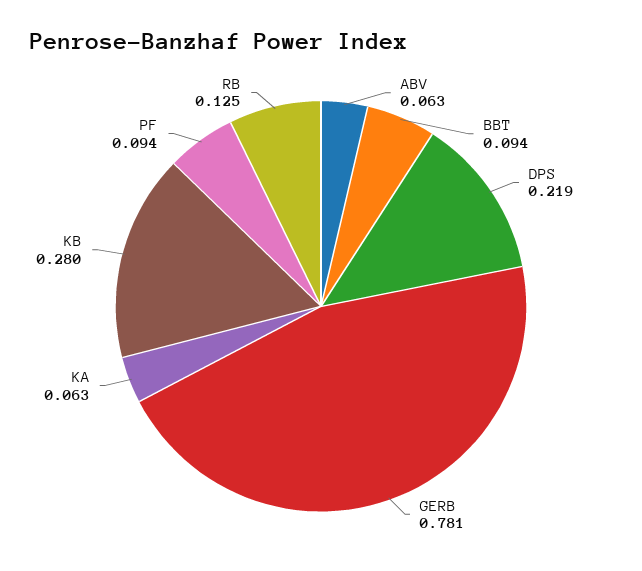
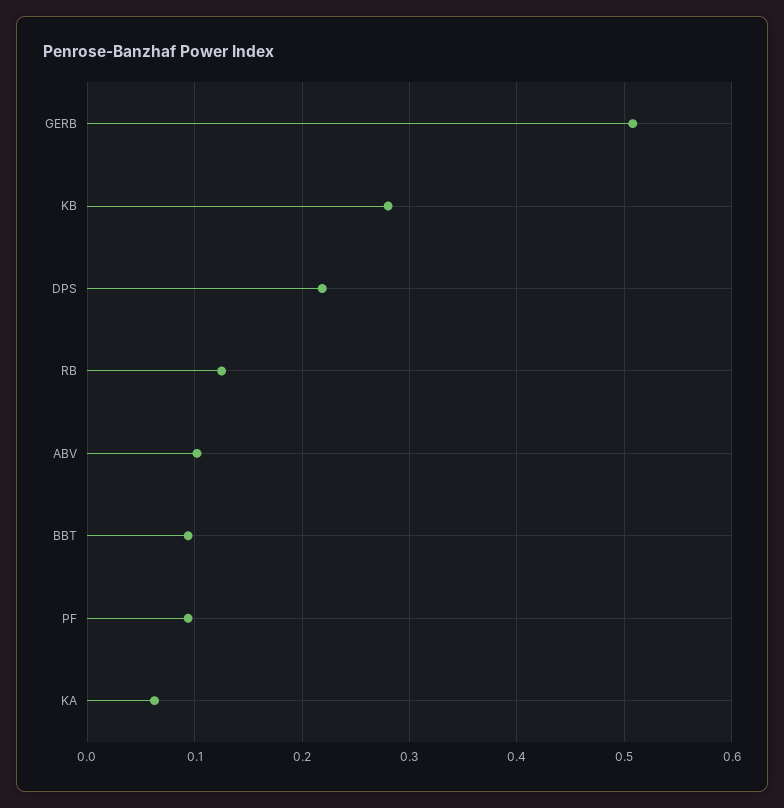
ABV: 0.063 -> 0.1
GERB: 0.781 -> 0.51

